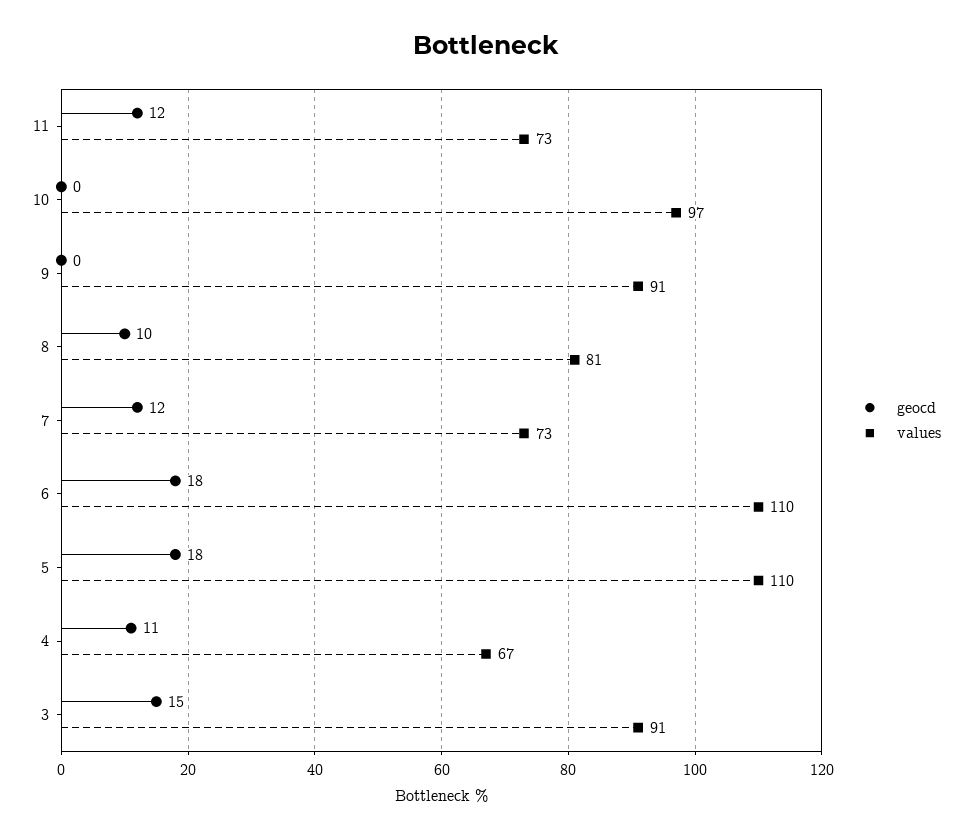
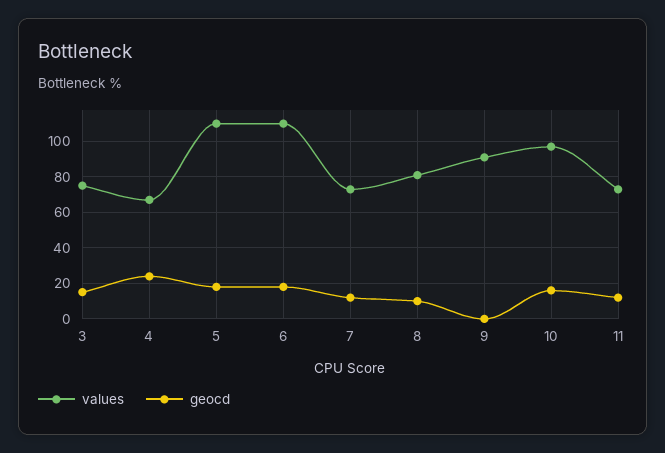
geocd, 10: 0 -> 15
geocd, 4: 11 -> 25
values, 3: 91 -> 75

